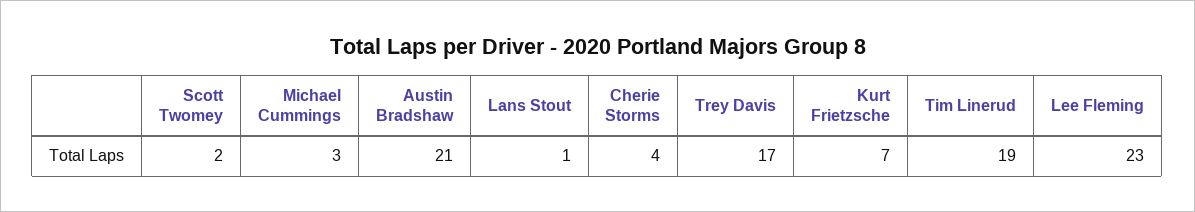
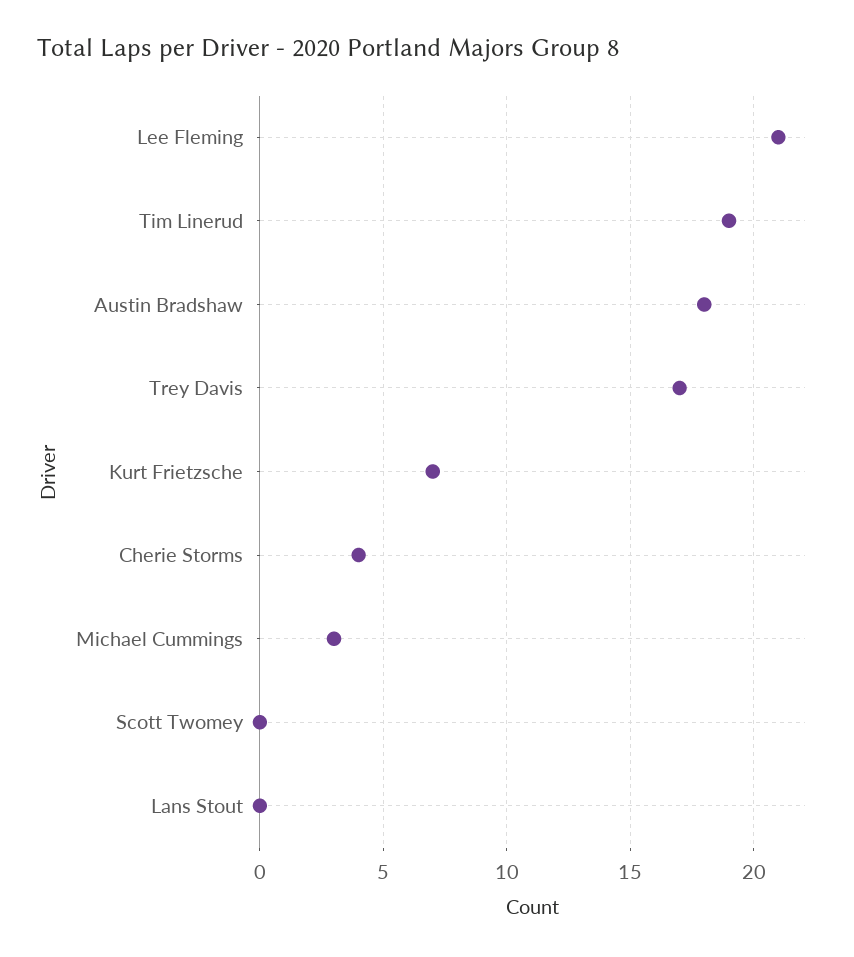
Scott Twomey: 2 -> 0
Austin Bradshaw: 21 -> 18
Lans Stout: 1 -> 0
Lee Fleming: 23 -> 21

